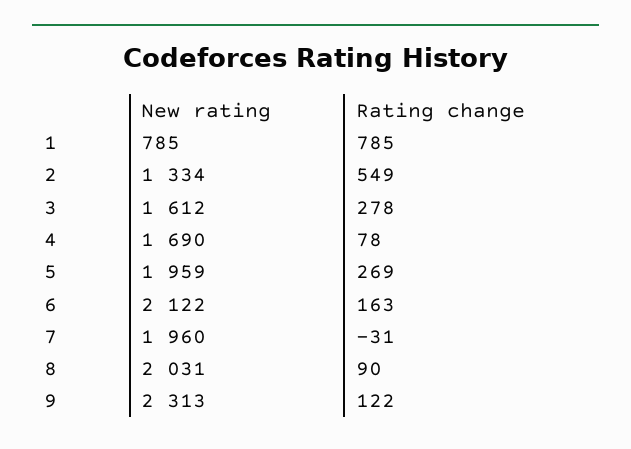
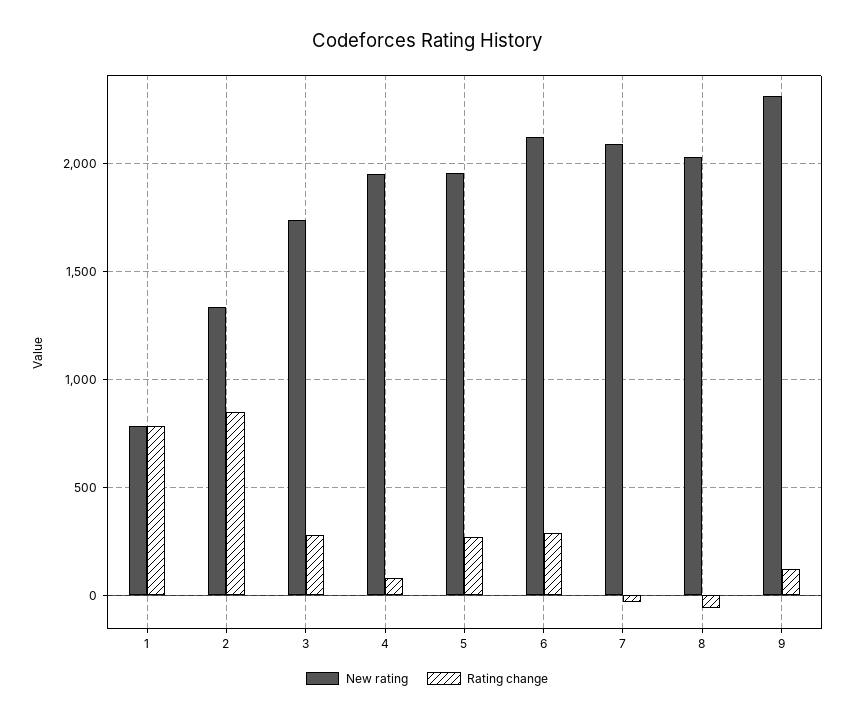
Rating change, 2: 549 -> 850
New rating, 3: 1612 -> 1750
New rating, 4: 1690 -> 1950
Rating change, 6: 163 -> 300
New rating, 7: 1960 -> 2100
Rating change, 8: 90 -> -50

